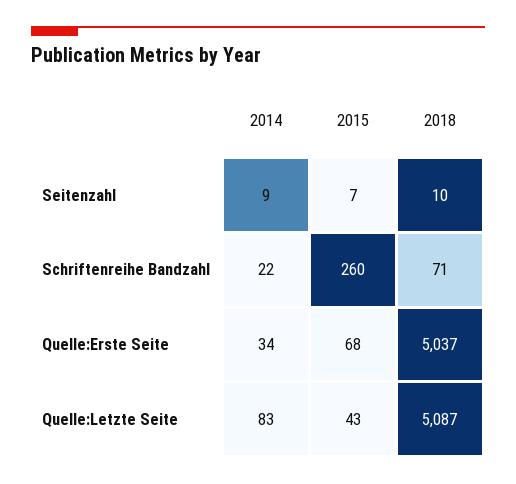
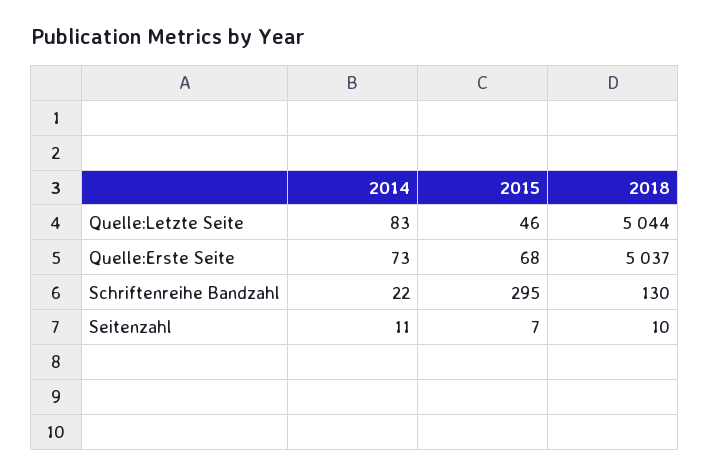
2014, Seitenzahl: 9 -> 11
2015, Schriftenreihe Bandzahl: 260 -> 295
2018, Schriftenreihe Bandzahl: 71 -> 130
2014, Quelle:Erste Seite: 34 -> 73
2015, Quelle:Letzte Seite: 43 -> 46
2018, Quelle:Letzte Seite: 5087 -> 5044

